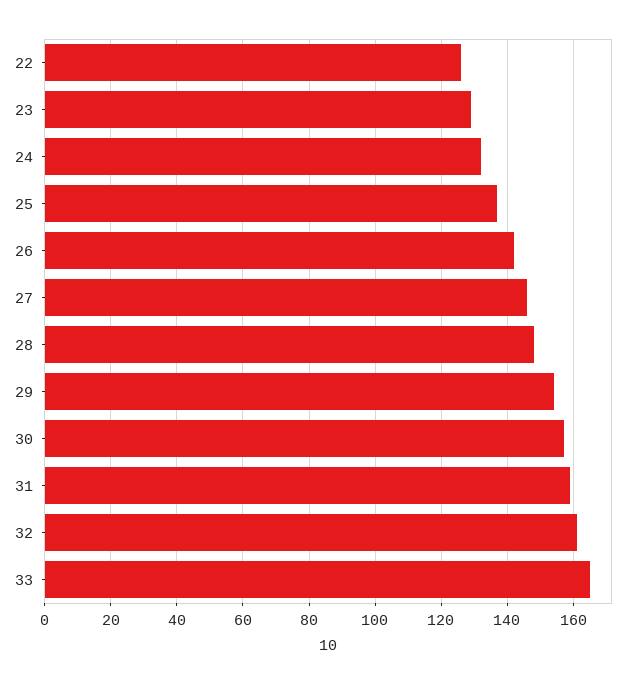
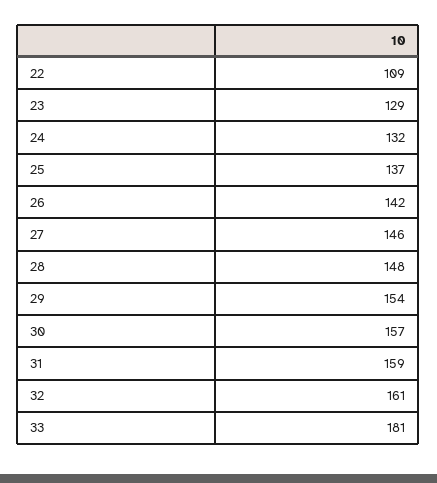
22: 125 -> 109
33: 165 -> 181

